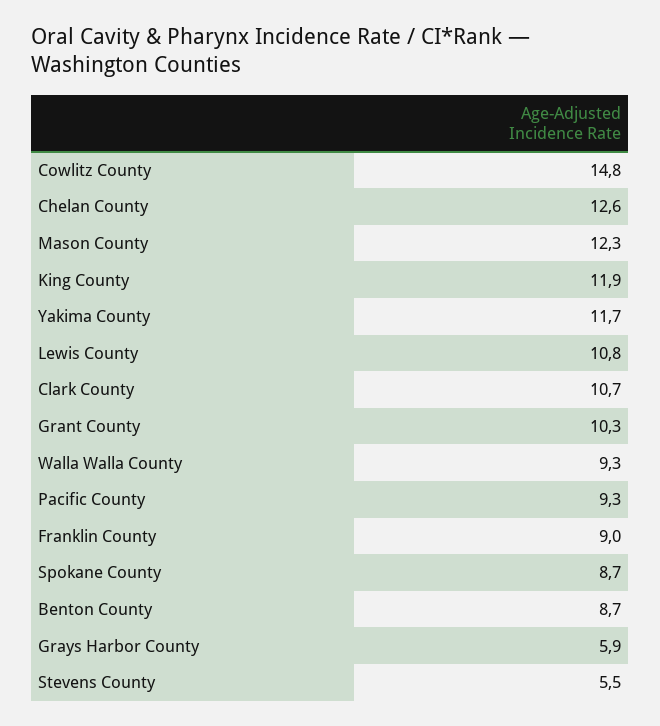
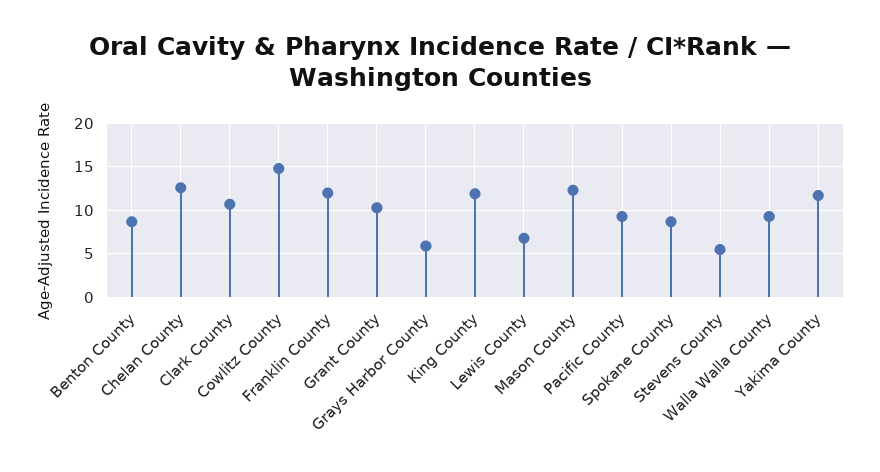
Lewis County: 10.8 -> 7
Franklin County: 9 -> 12

